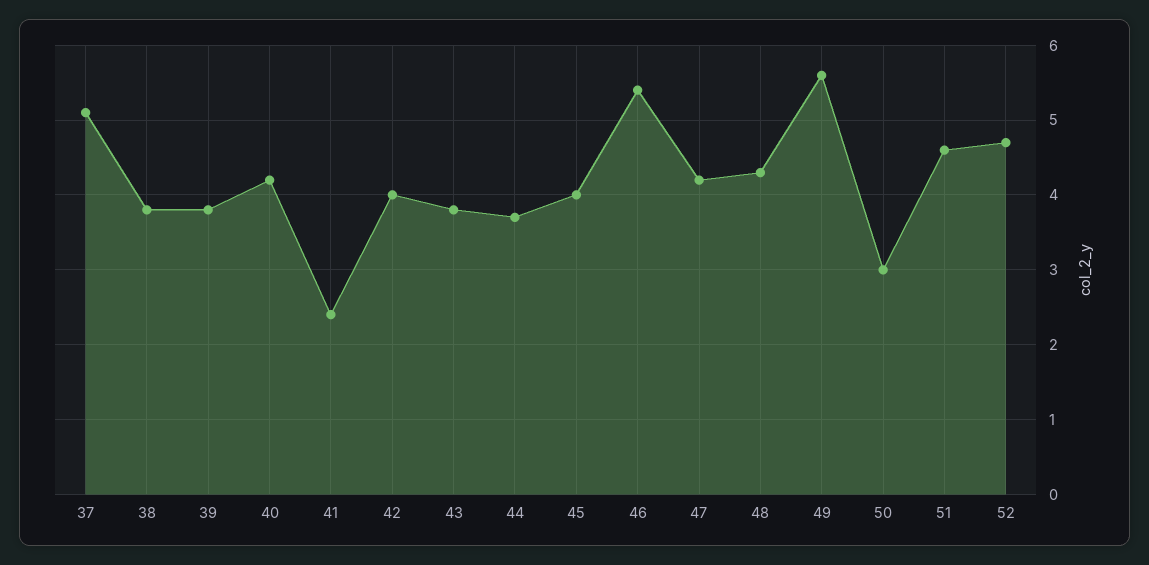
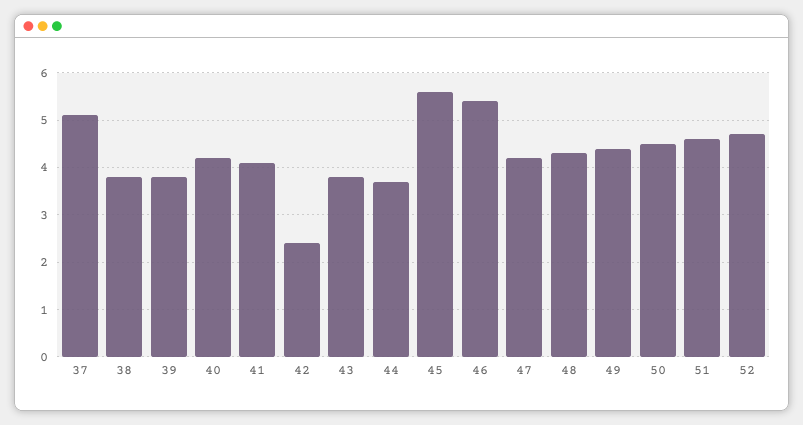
41: 2.4 -> 4
42: 4 -> 2.5
45: 4 -> 5.5
49: 5.6 -> 4.5
50: 3 -> 4.5

